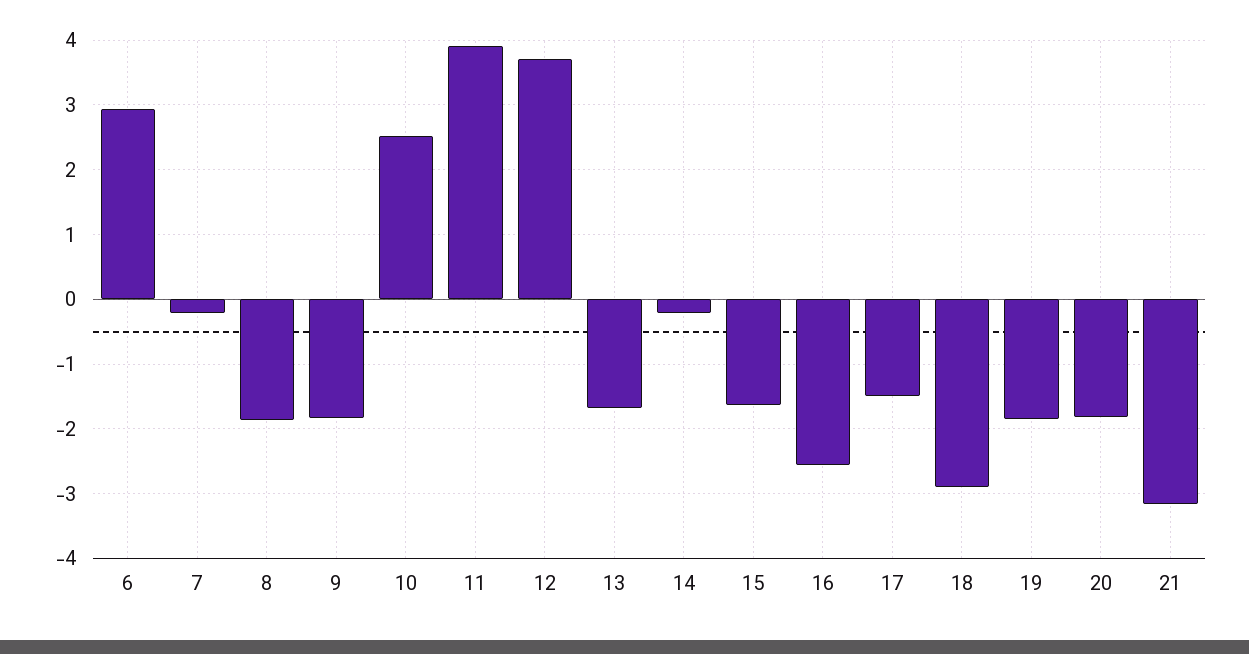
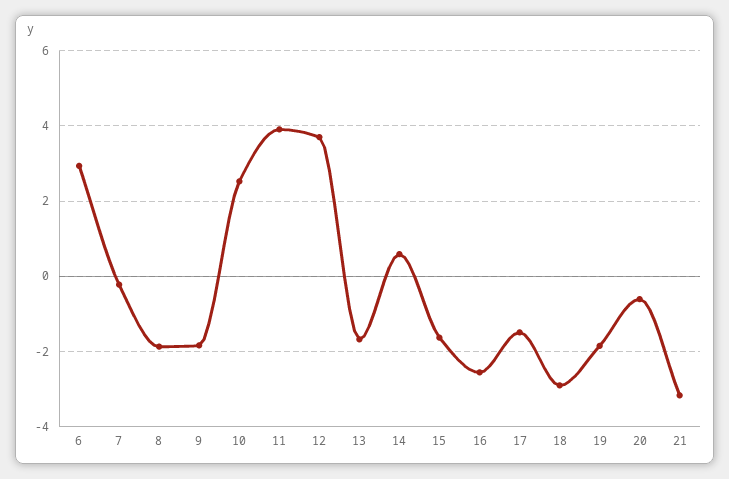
14: -0.2 -> 0.6
20: -1.8 -> -0.6

